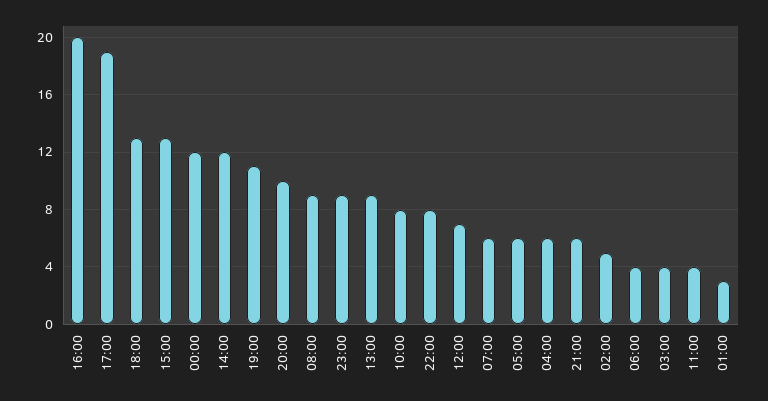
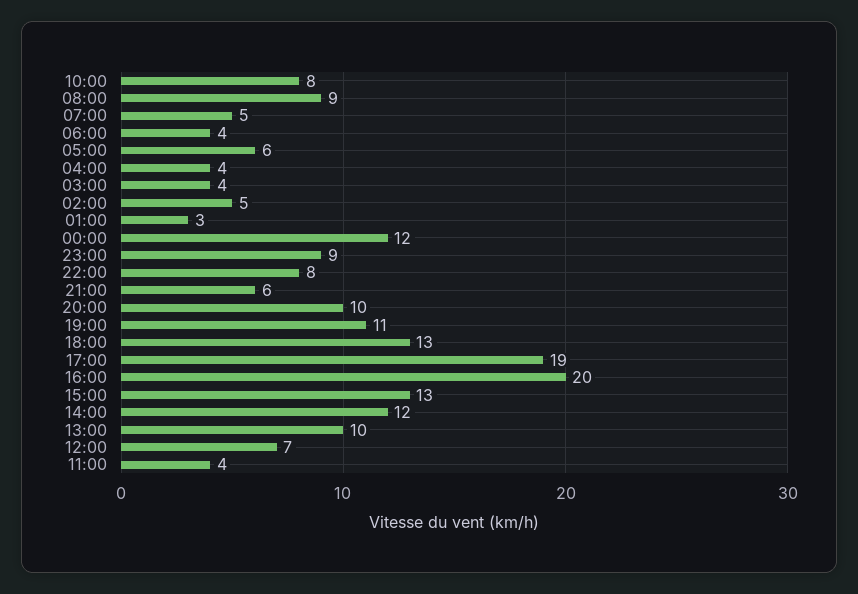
13:00: 9 -> 10
07:00: 6 -> 5
04:00: 6 -> 4

